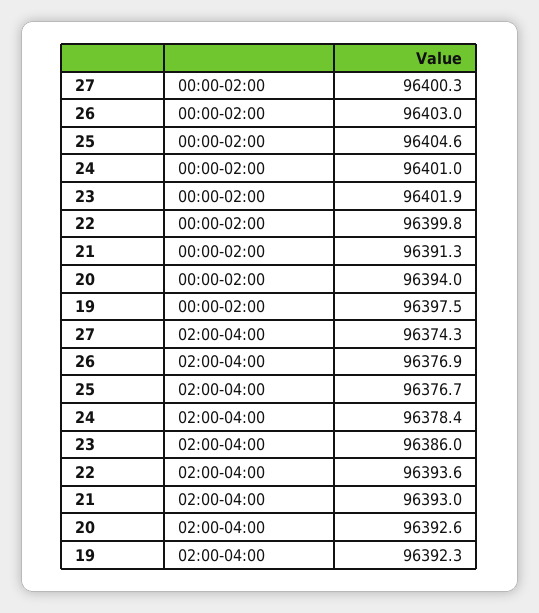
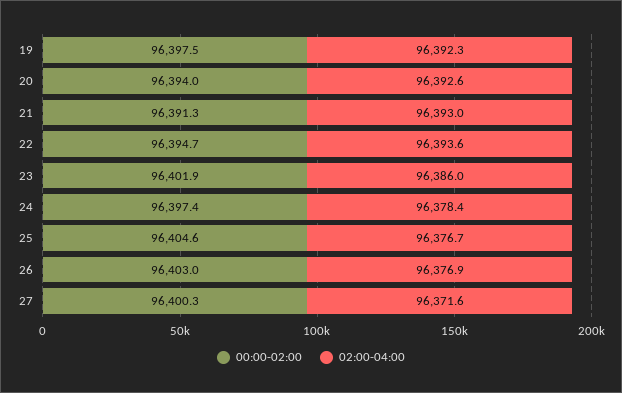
00:00-02:00, 24: 96401 -> 96397.4
00:00-02:00, 22: 96399.8 -> 96394.7
02:00-04:00, 27: 96374.3 -> 96371.6

